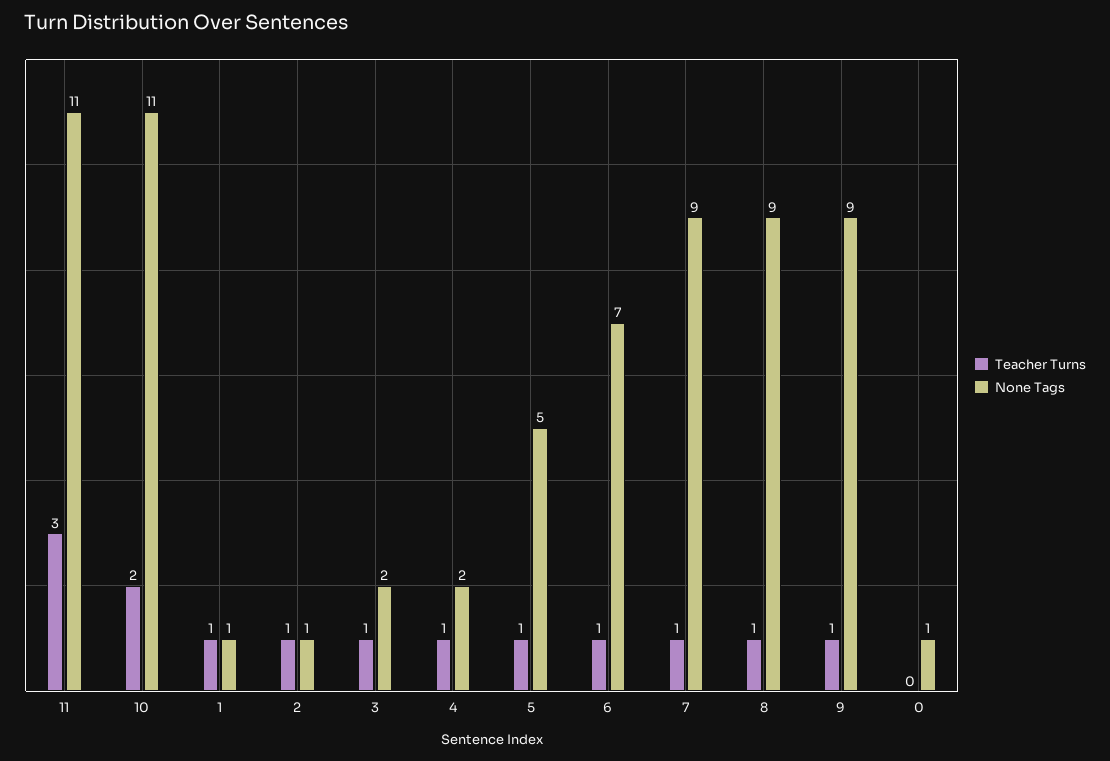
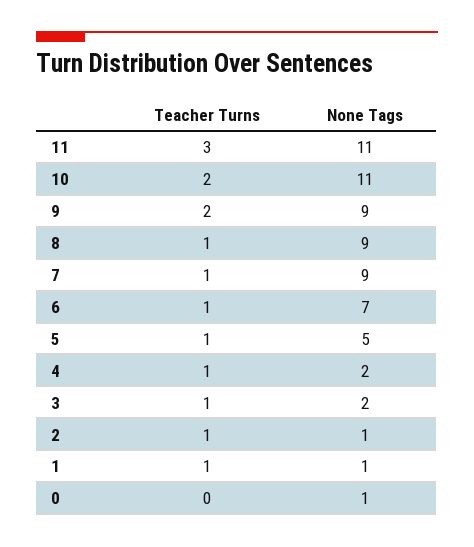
Teacher Turns, 9: 1 -> 2

